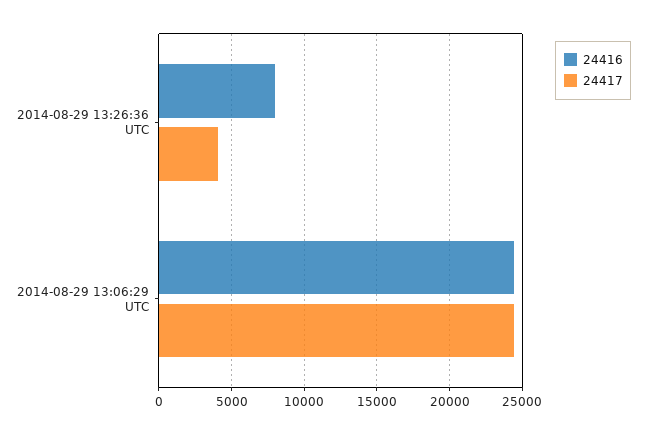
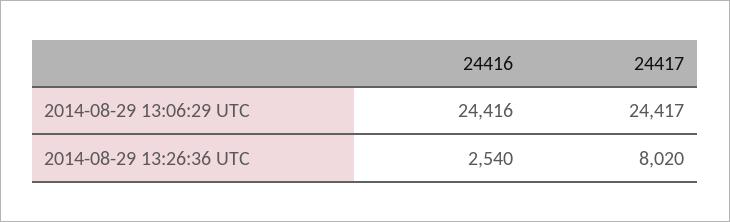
24416, 2014-08-29 13:26:36 UTC: 8000 -> 2540
24417, 2014-08-29 13:26:36 UTC: 4000 -> 8020

